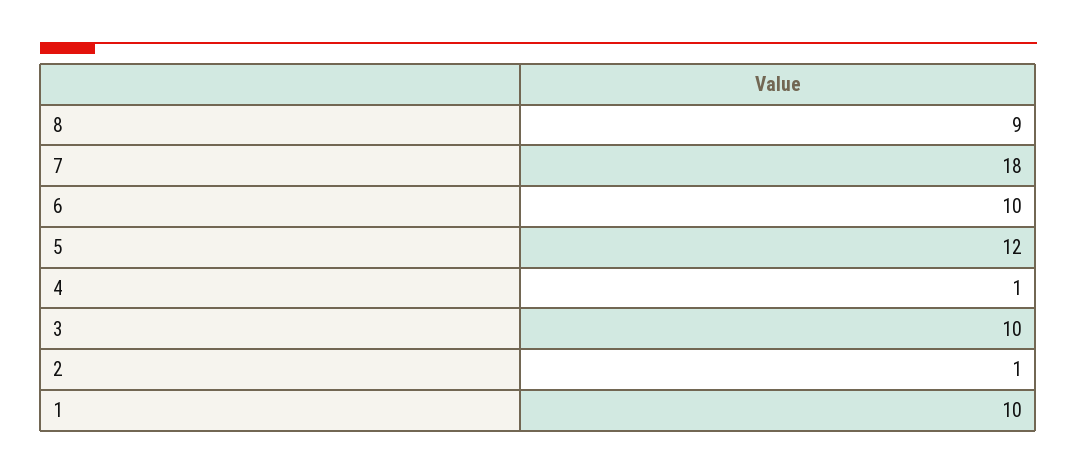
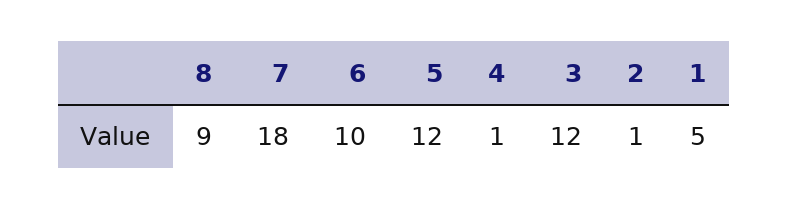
3: 10 -> 12
1: 10 -> 5

